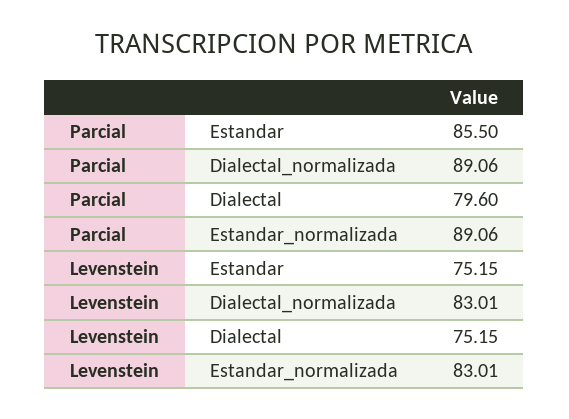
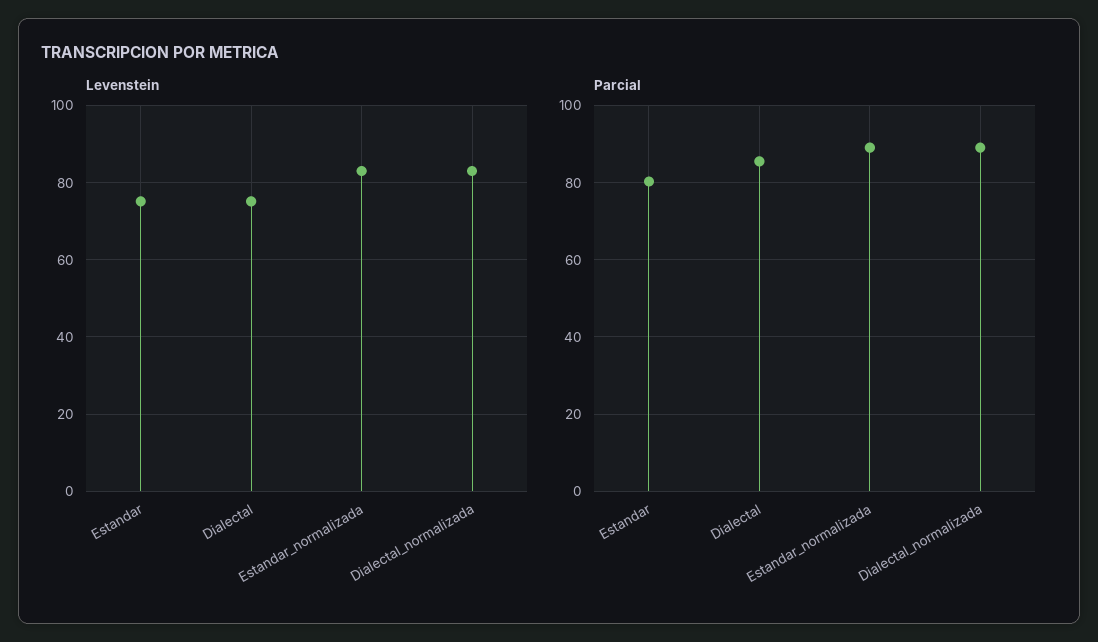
Parcial, Estandar: 85.5 -> 80
Parcial, Dialectal: 79.6 -> 86

